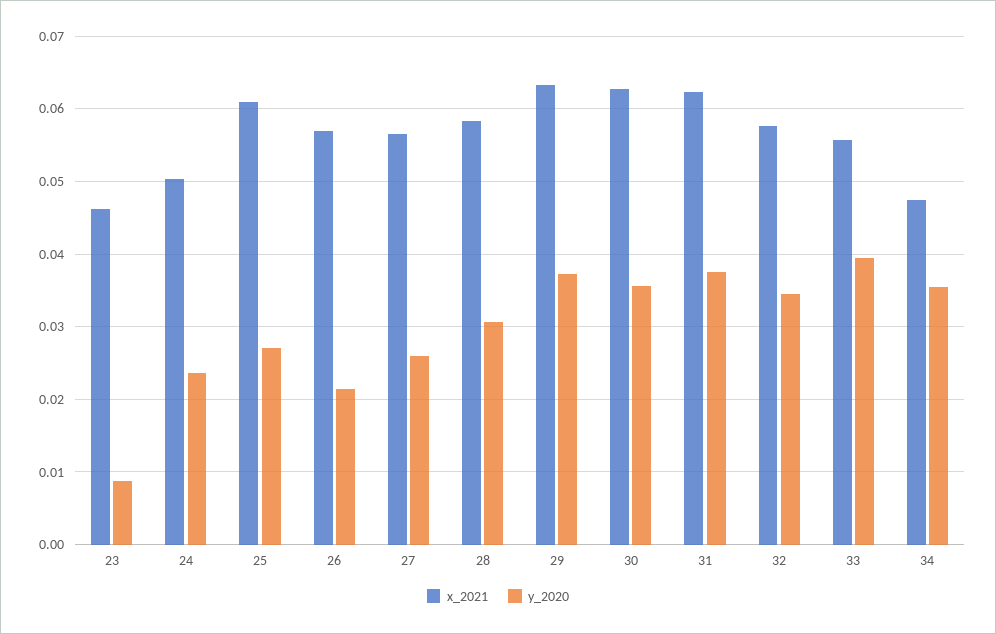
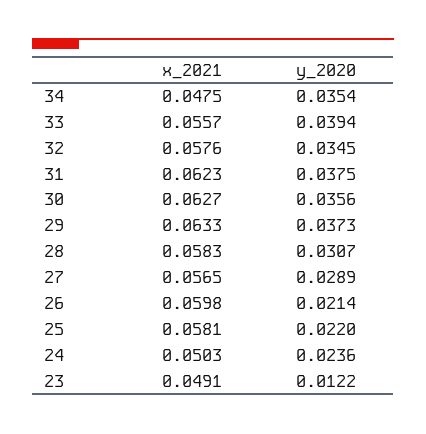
x_2021, 23: 0.046 -> 0.0491
y_2020, 23: 0.009 -> 0.0122
x_2021, 25: 0.061 -> 0.0581
y_2020, 25: 0.027 -> 0.022
x_2021, 26: 0.057 -> 0.0598
y_2020, 27: 0.026 -> 0.0289

